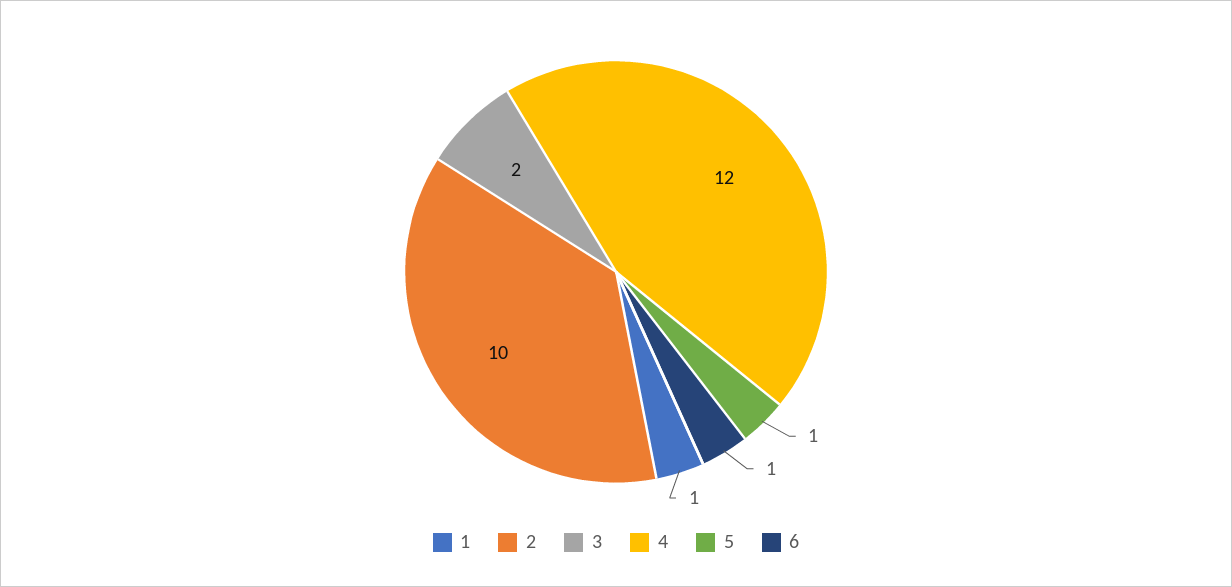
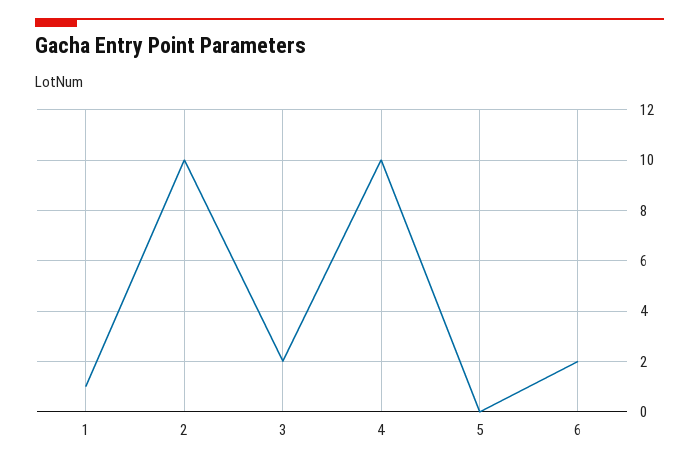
4: 12 -> 10
5: 1 -> 0
6: 1 -> 2

